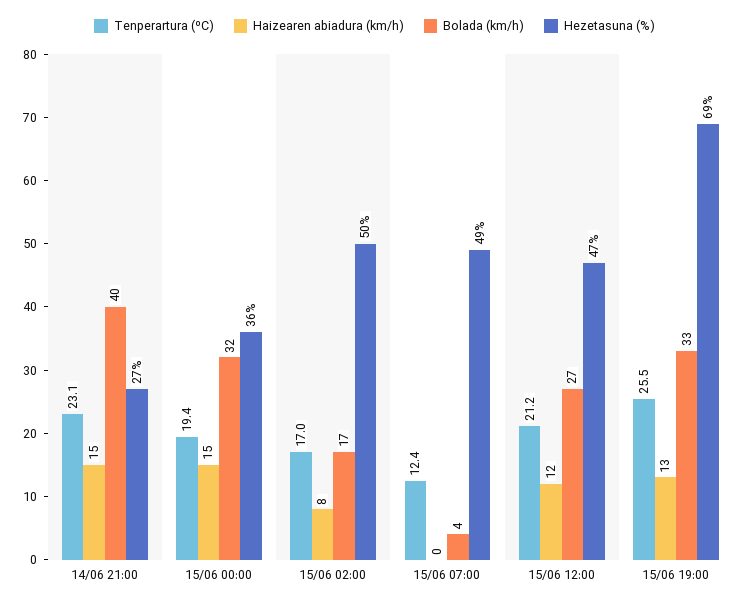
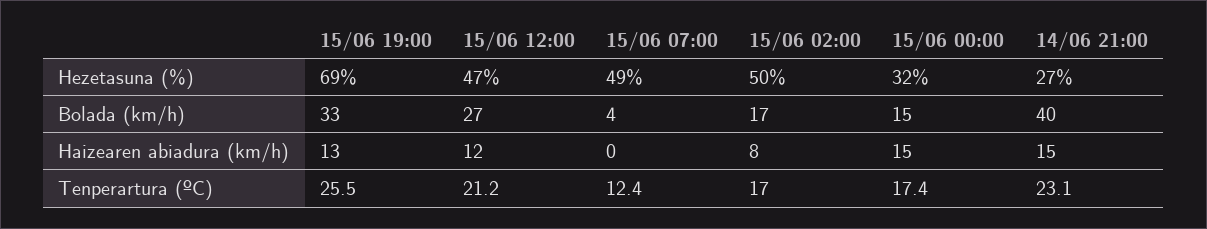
Tenperartura (ºC), 15/06 00:00: 19.4 -> 17.4
Bolada (km/h), 15/06 00:00: 32 -> 15
Hezetasuna (%), 15/06 00:00: 36 -> 32

